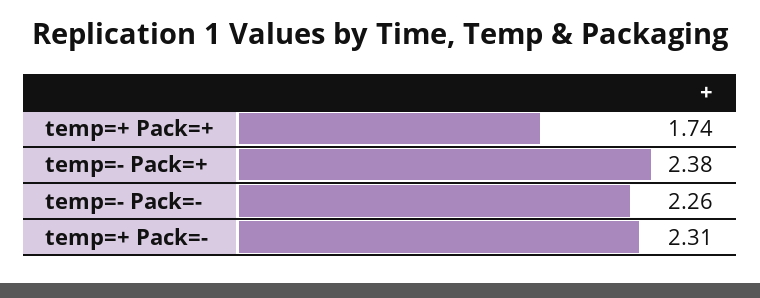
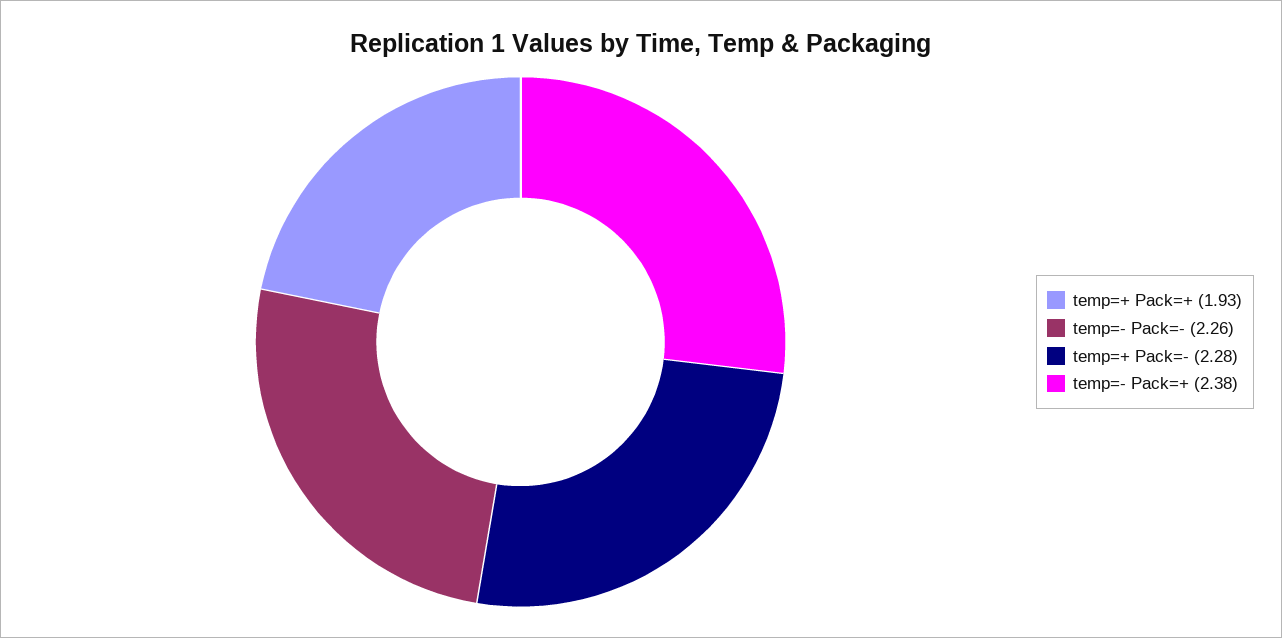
temp=+ Pack=+: 1.74 -> 1.93
temp=+ Pack=-: 2.31 -> 2.28

